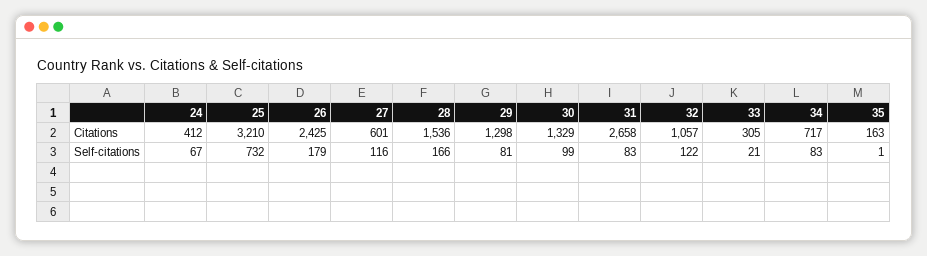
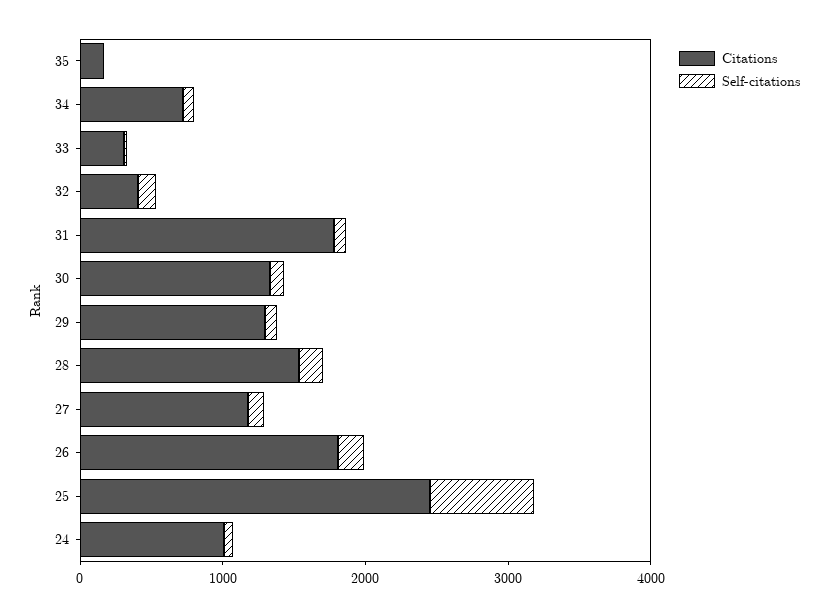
Citations, 24: 412 -> 1000
Citations, 25: 3210 -> 2400
Citations, 26: 2425 -> 1800
Citations, 27: 601 -> 1200
Citations, 31: 2658 -> 1800
Citations, 32: 1057 -> 400

